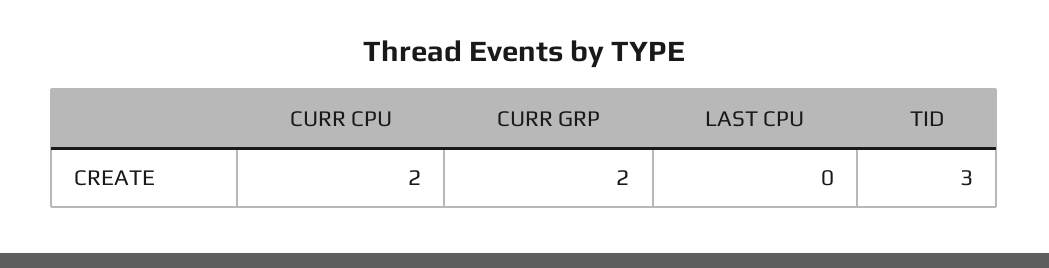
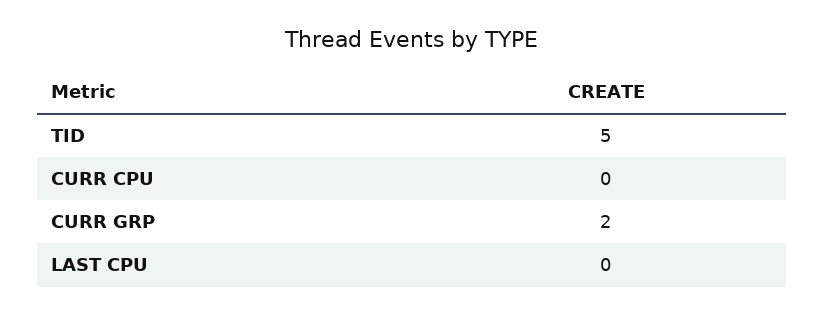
CURR CPU: 2 -> 0
TID: 3 -> 5

